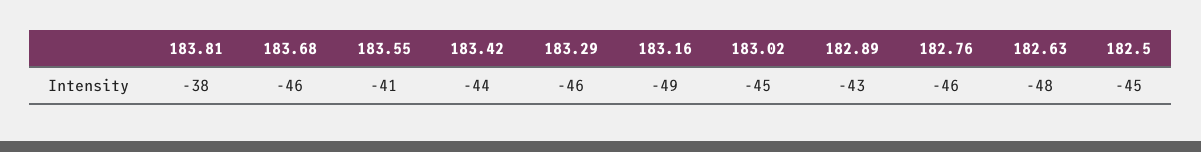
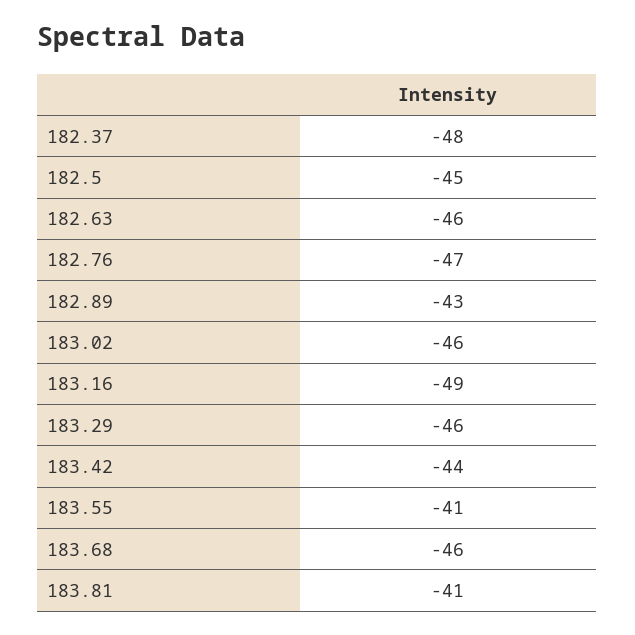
183.81: -38 -> -41
183.02: -45 -> -46
182.76: -46 -> -47
182.63: -48 -> -46
182.37: none -> -48

